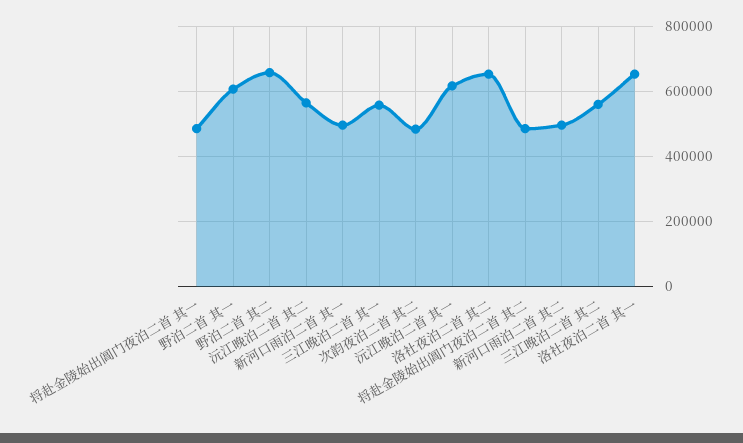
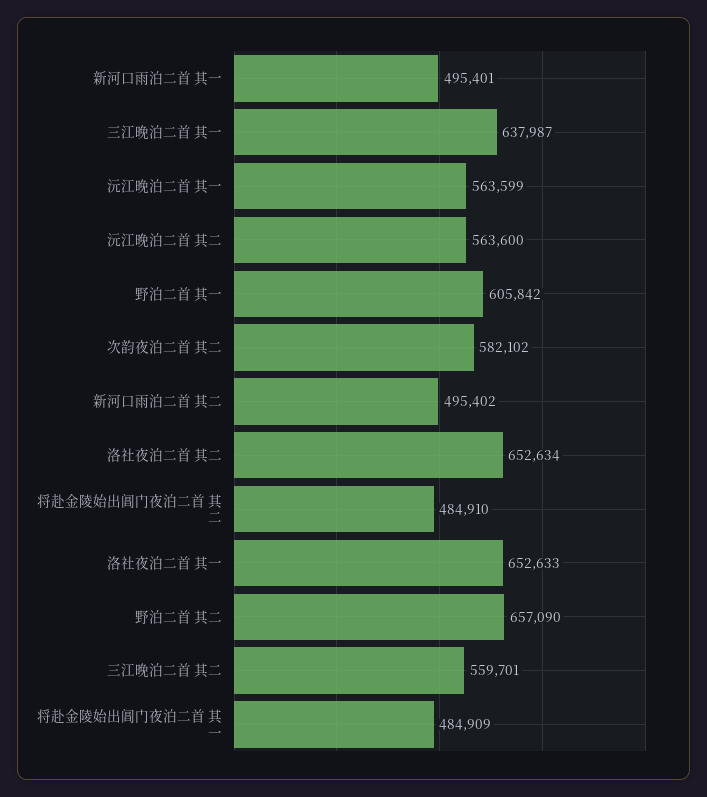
三江晚泊二首 其一: 560000 -> 637987
次韵夜泊二首 其二: 480000 -> 582102
沅江晚泊二首 其一: 620000 -> 563599

